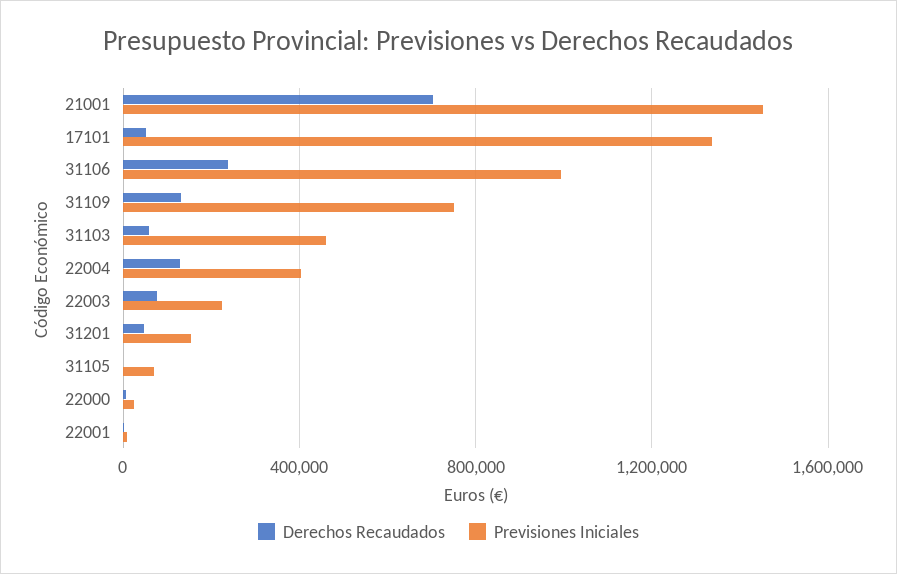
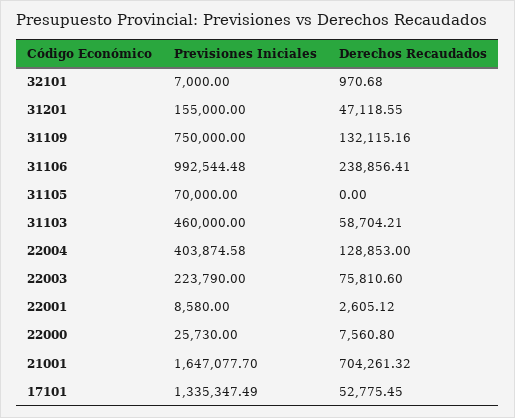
Previsiones Iniciales, 21001: 1450000 -> 1647077.7
Previsiones Iniciales, 32101: none -> 7000
Derechos Recaudados, 32101: none -> 970.68

